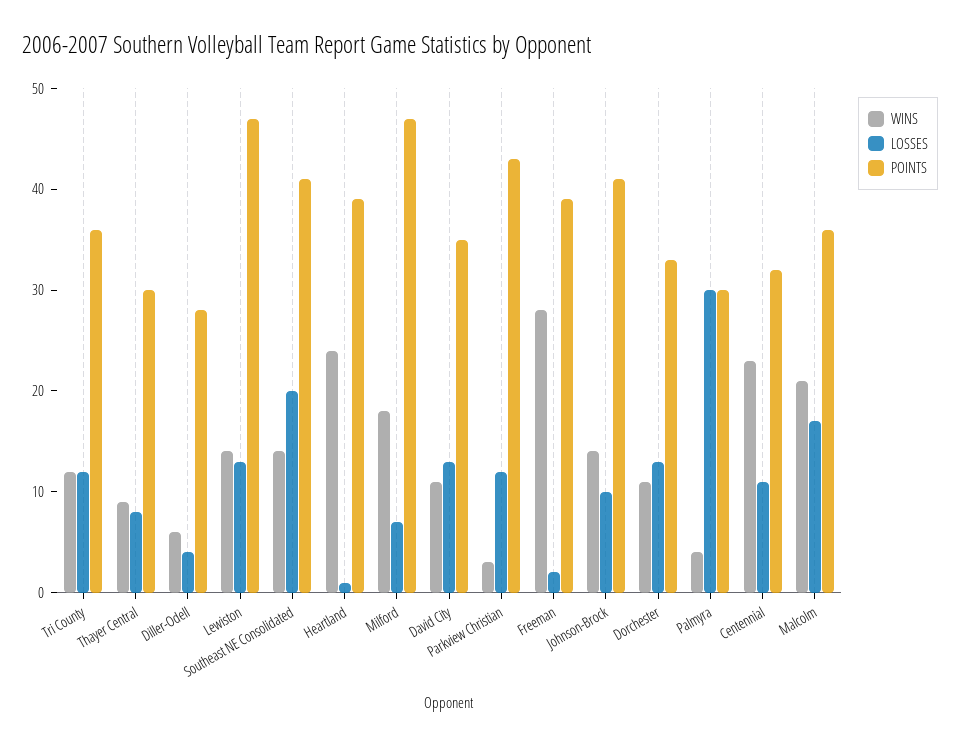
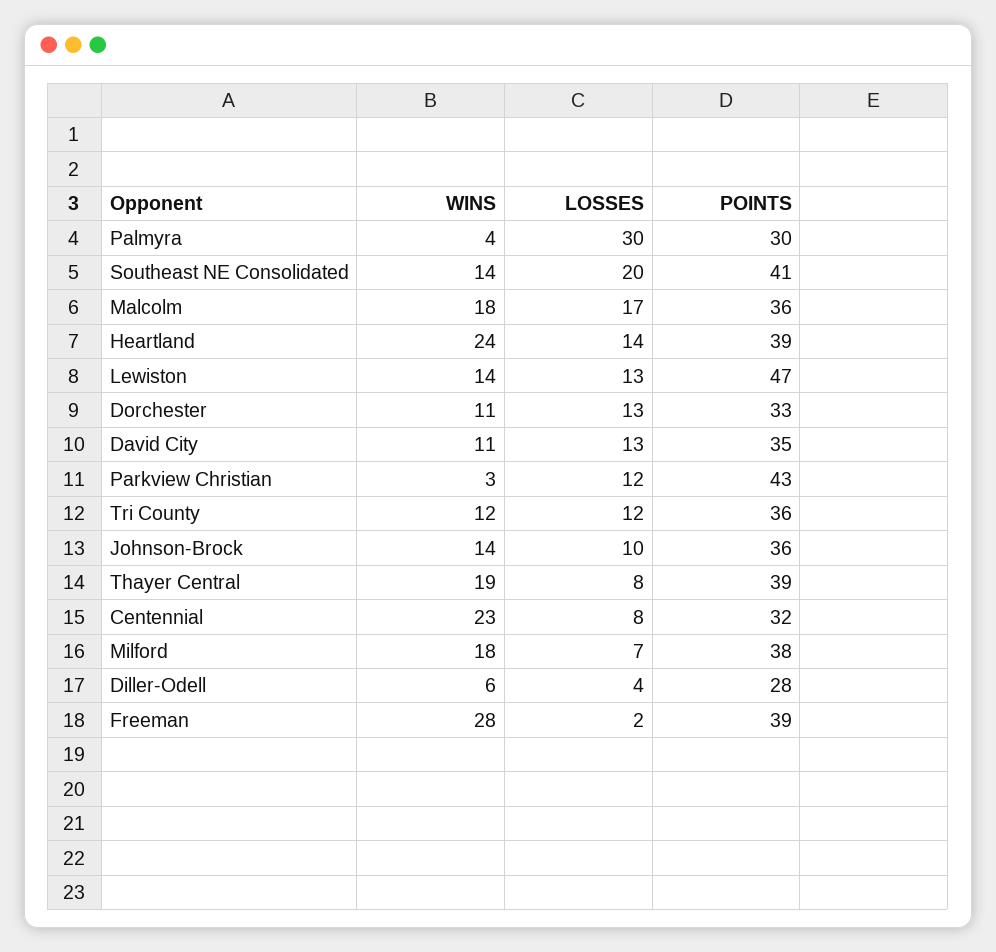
WINS, Thayer Central: 9 -> 19
POINTS, Thayer Central: 30 -> 39
LOSSES, Heartland: 1 -> 14
POINTS, Milford: 47 -> 38
POINTS, Johnson-Brock: 41 -> 36
LOSSES, Centennial: 11 -> 8
WINS, Malcolm: 21 -> 18

